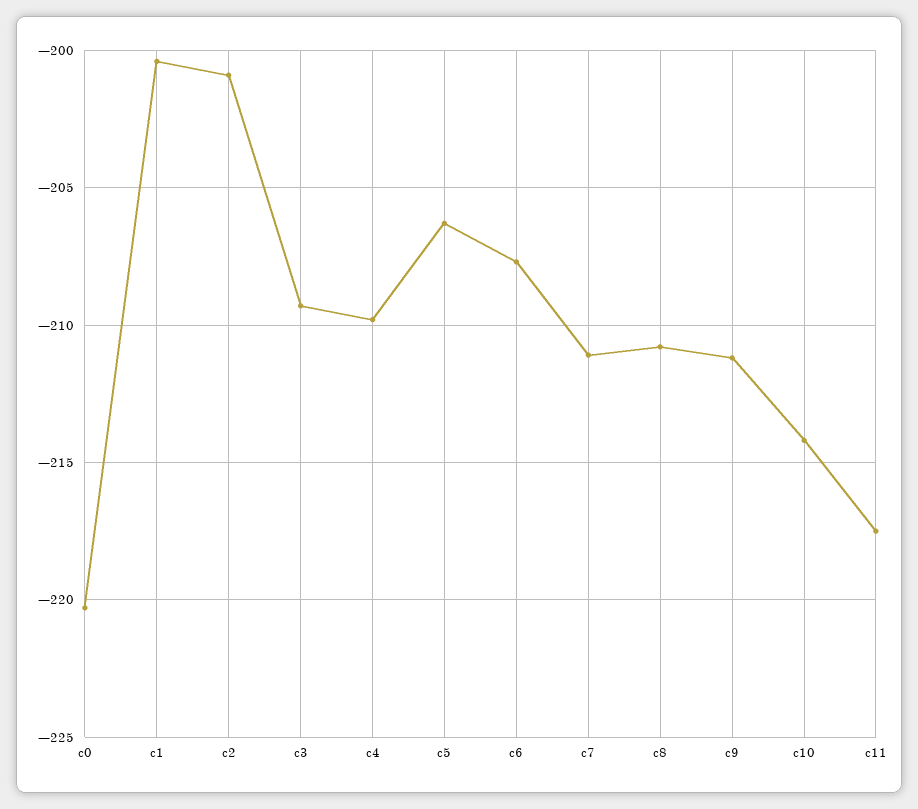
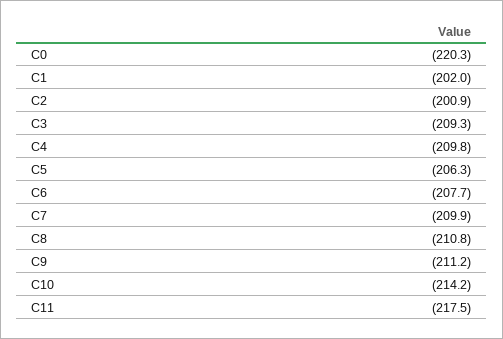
c1: -200.5 -> -202
c7: -211 -> -209.9

